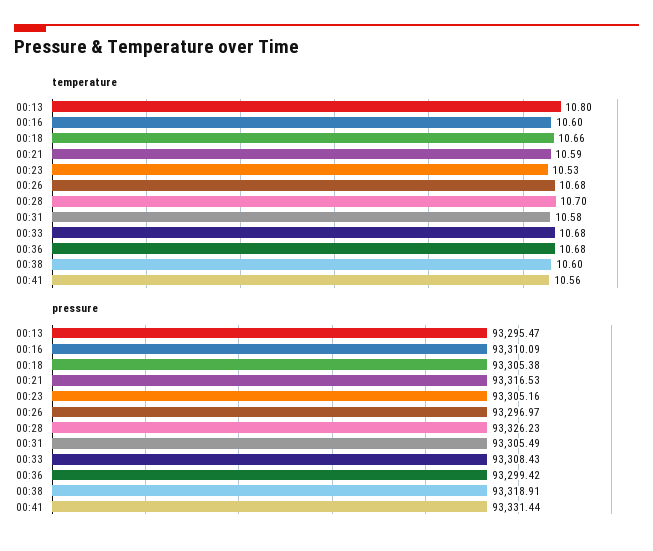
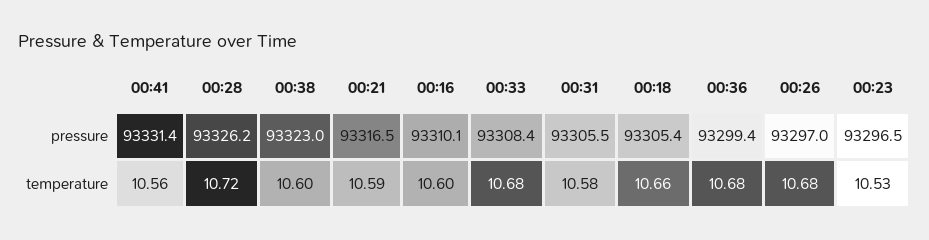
temperature, 00:13: 10.8 -> none
temperature, 00:28: 10.7 -> 10.72
pressure, 00:13: 93295.47 -> none
pressure, 00:23: 93305.16 -> 93296.5
pressure, 00:38: 93318.91 -> 93323

